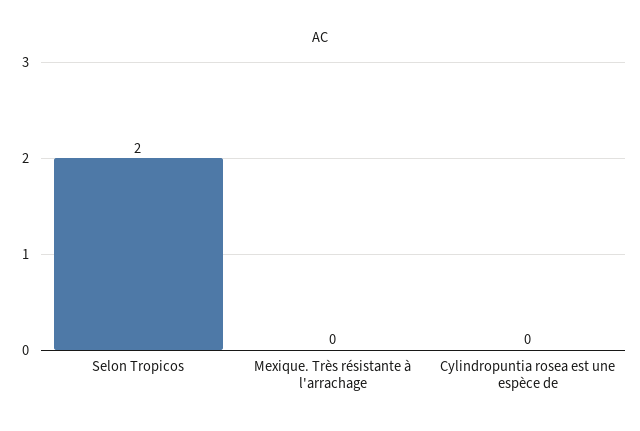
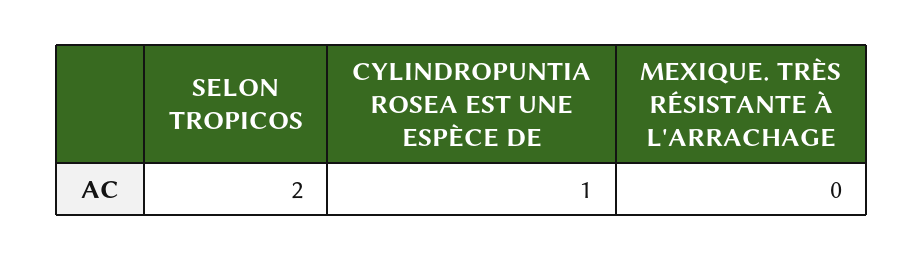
Cylindropuntia rosea est une espèce de: 0 -> 1

